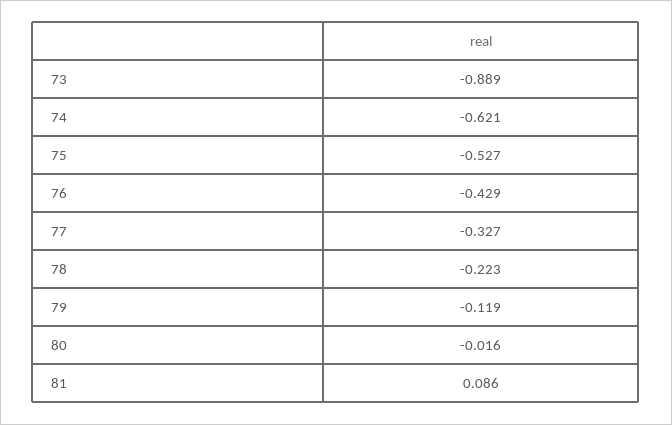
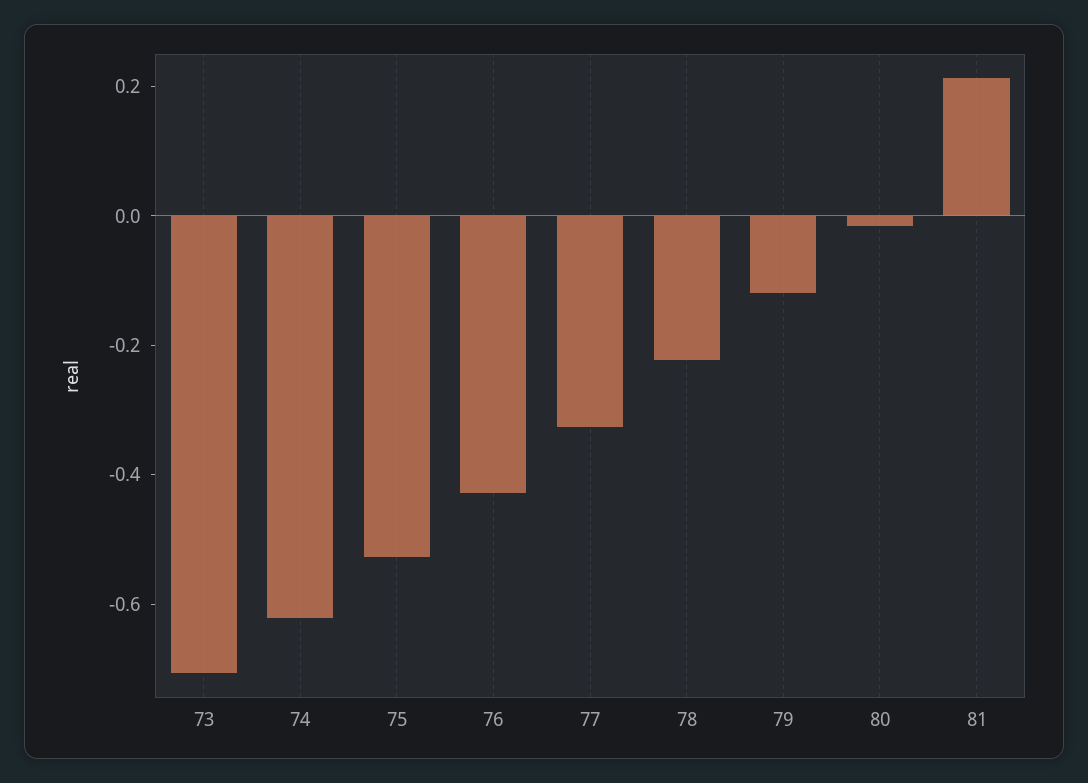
73: -0.889 -> -0.7
81: 0.086 -> 0.2

